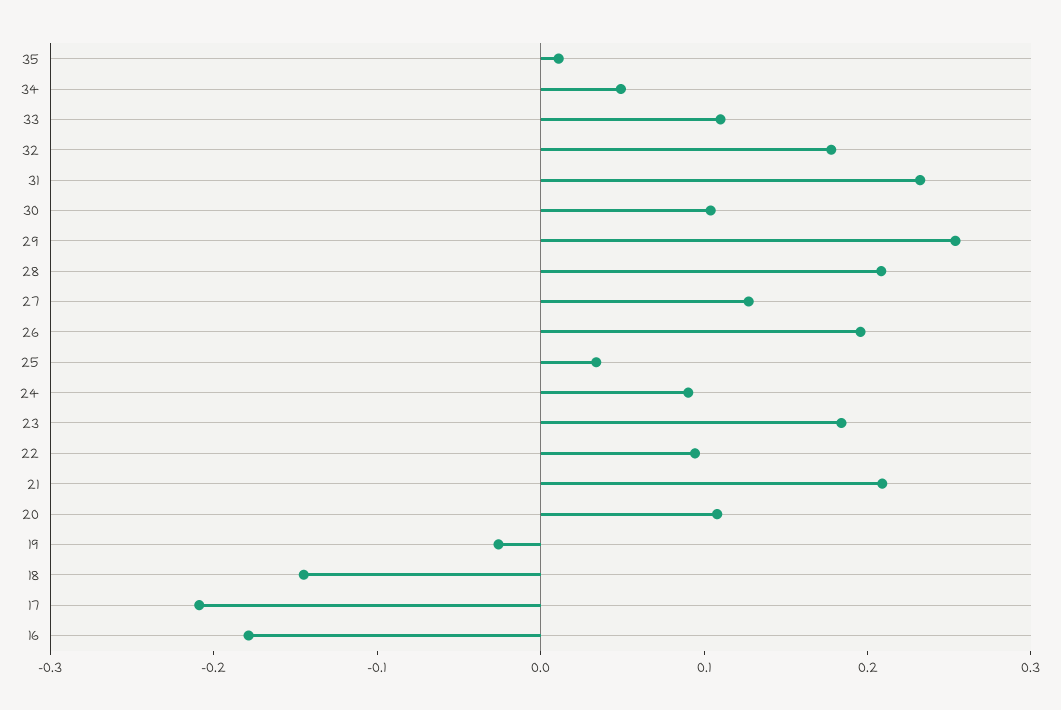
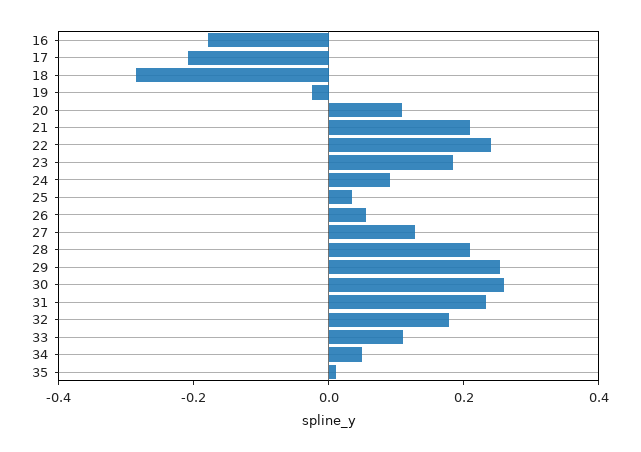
30: 0.1 -> 0.25
26: 0.2 -> 0.05
22: 0.1 -> 0.25
18: -0.14 -> -0.3

